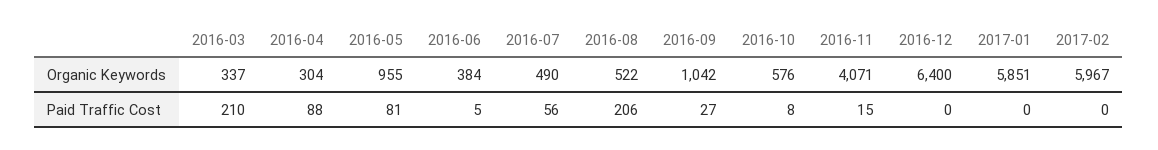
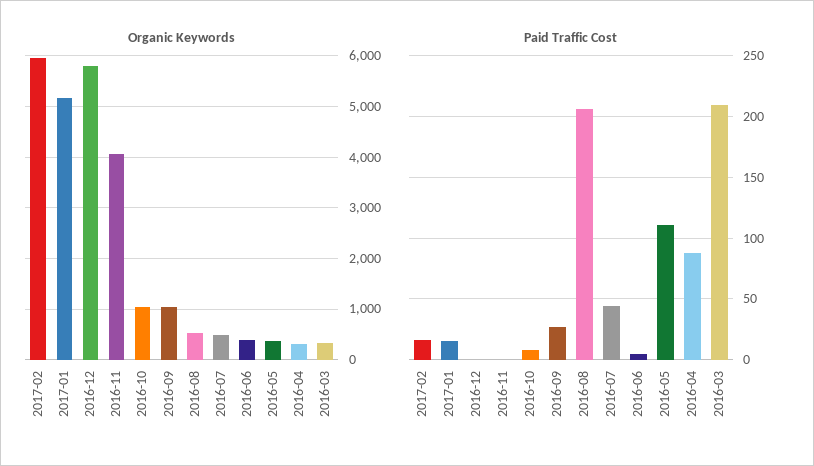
Organic Keywords, 2016-05: 955 -> 400
Organic Keywords, 2016-10: 576 -> 1000
Organic Keywords, 2016-12: 6400 -> 5800
Organic Keywords, 2017-01: 5851 -> 5200
Paid Traffic Cost, 2016-05: 81 -> 110
Paid Traffic Cost, 2016-07: 56 -> 45
Paid Traffic Cost, 2016-11: 15 -> 0
Paid Traffic Cost, 2017-01: 0 -> 15
Paid Traffic Cost, 2017-02: 0 -> 15

